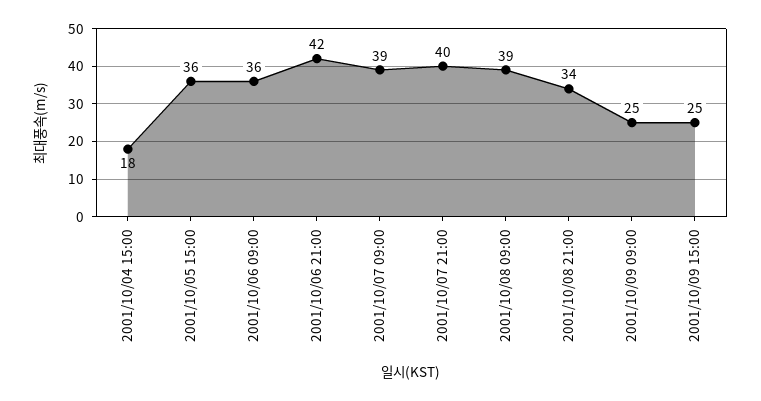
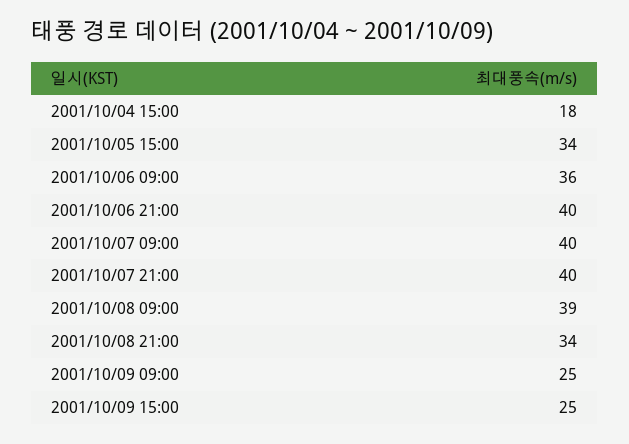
2001/10/05 15:00: 36 -> 34
2001/10/06 21:00: 42 -> 40
2001/10/07 09:00: 39 -> 40

